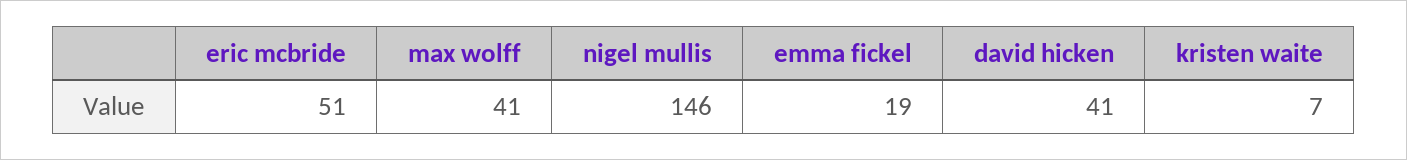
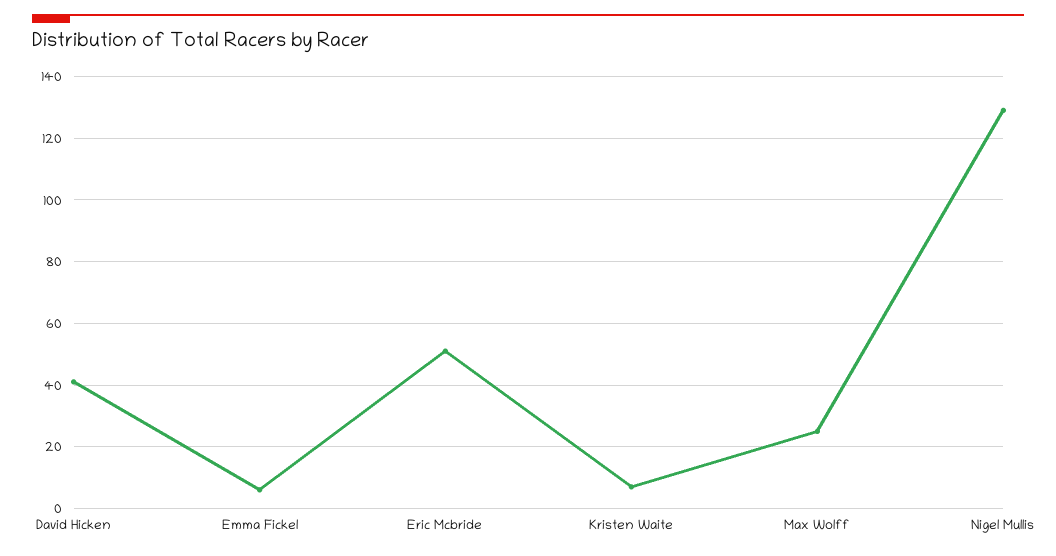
max wolff: 41 -> 25
nigel mullis: 146 -> 130
emma fickel: 19 -> 5

